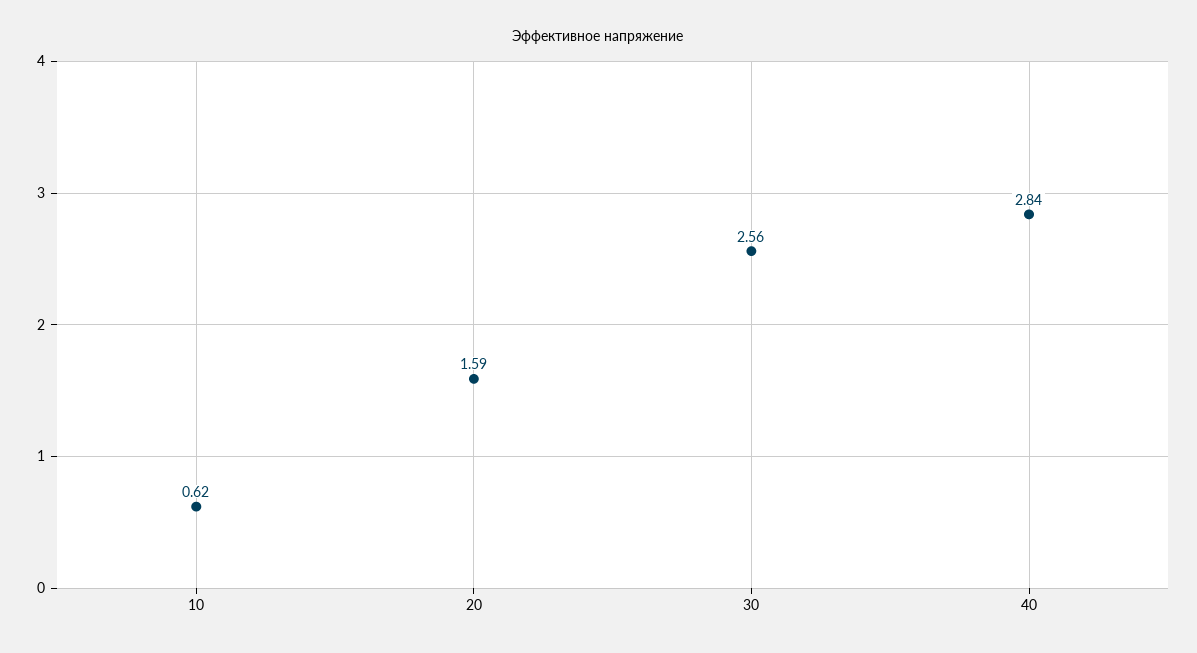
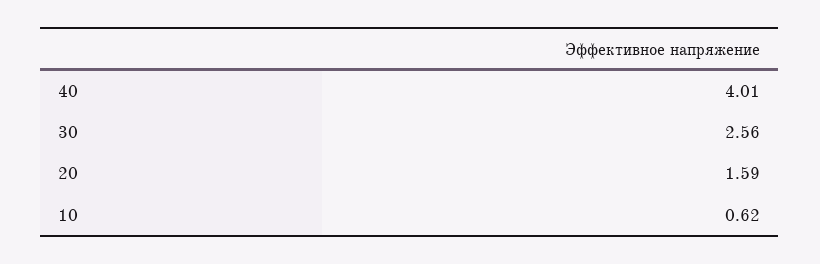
40: 2.84 -> 4.01

